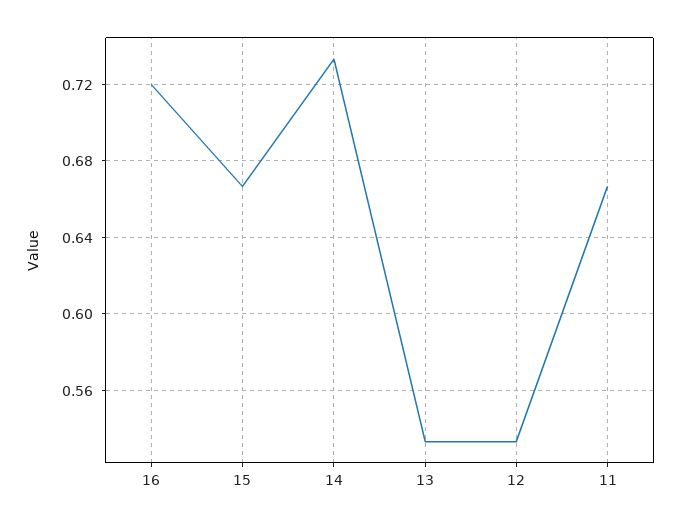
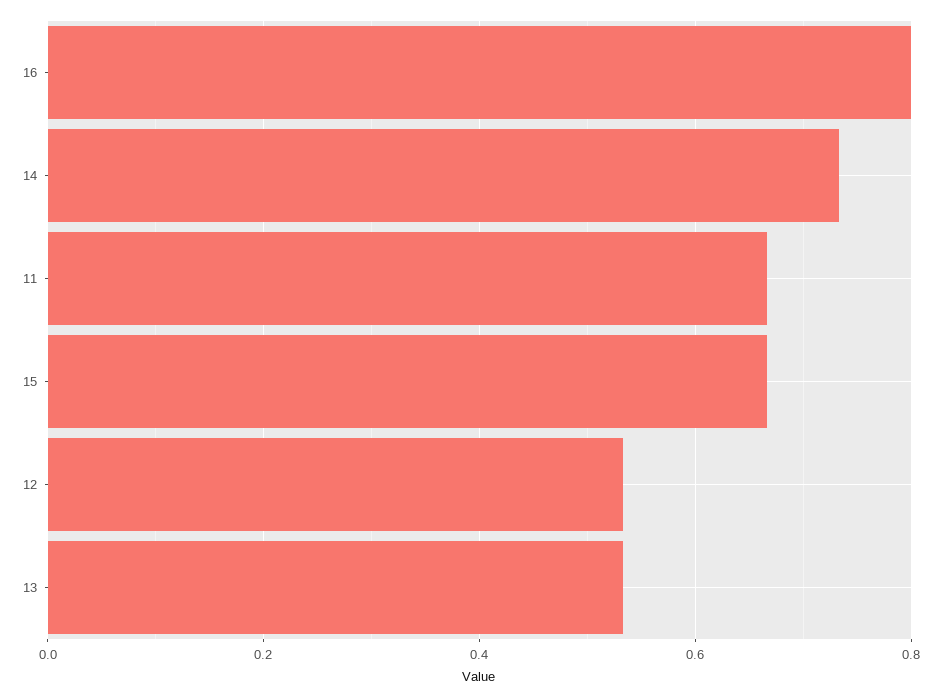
16: 0.72 -> 0.8

